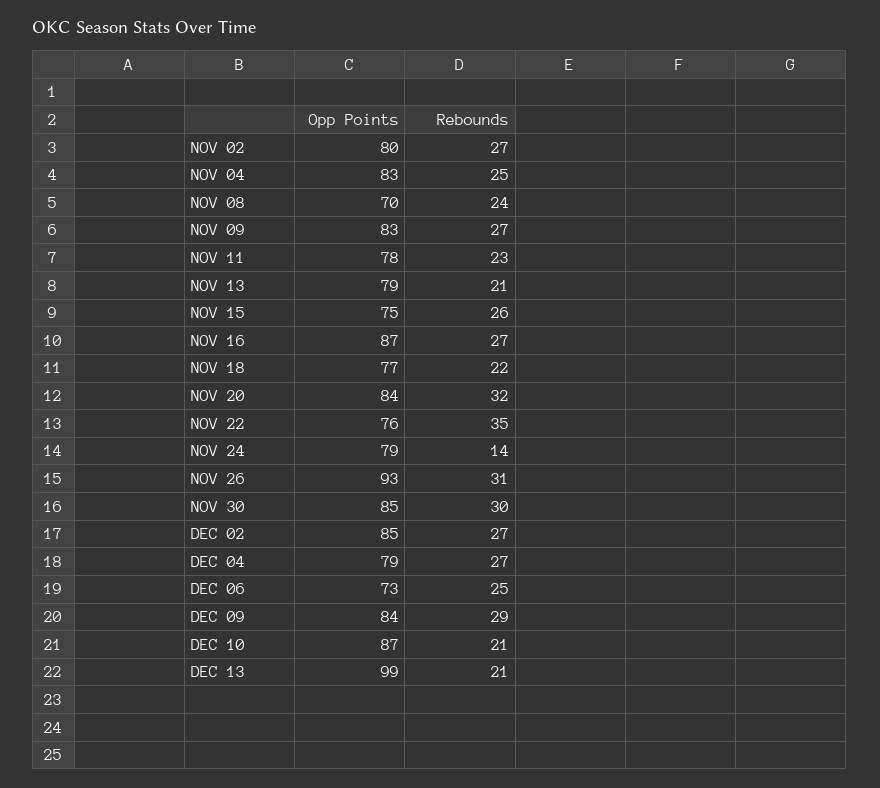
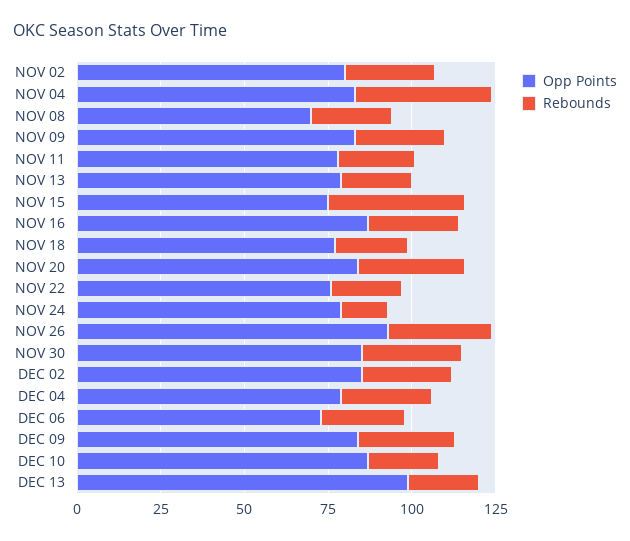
Rebounds, NOV 04: 25 -> 40
Rebounds, NOV 15: 26 -> 40
Rebounds, NOV 22: 35 -> 20

